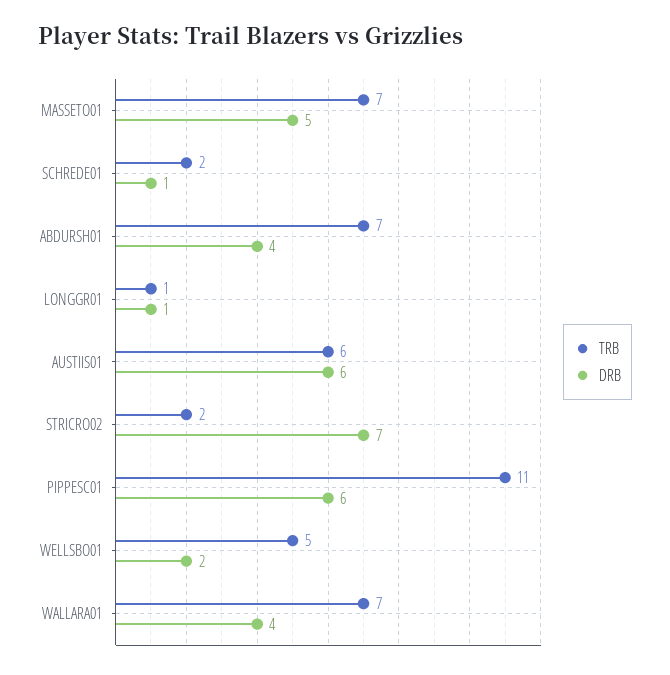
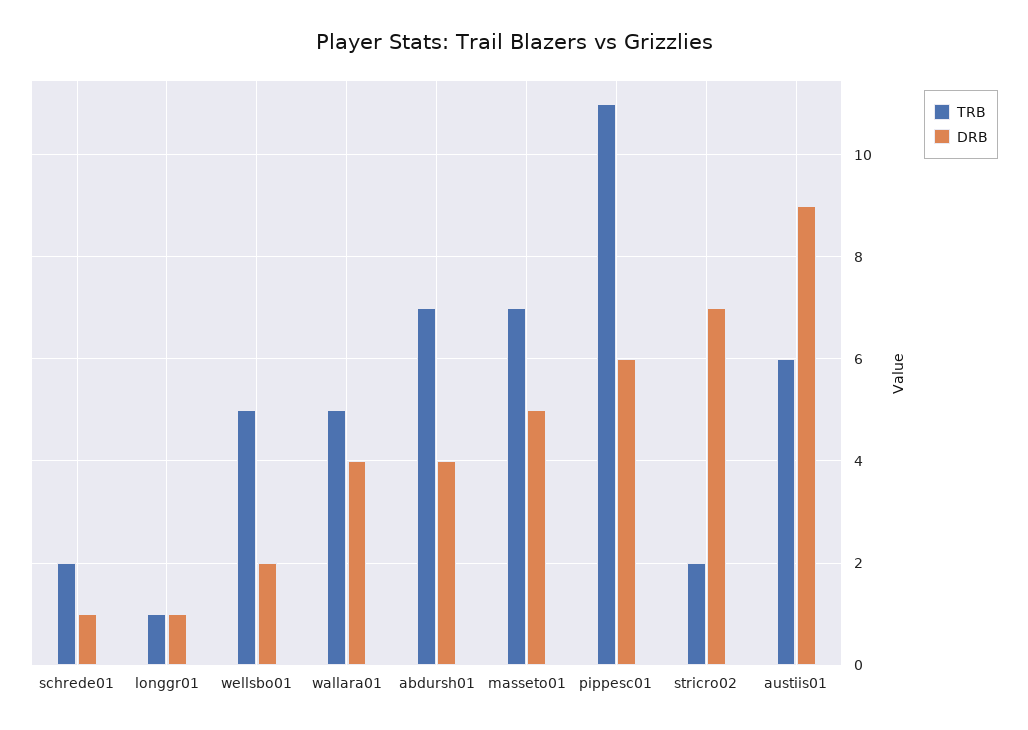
DRB, AUSTIIS01: 6 -> 9
TRB, WALLARA01: 7 -> 5

